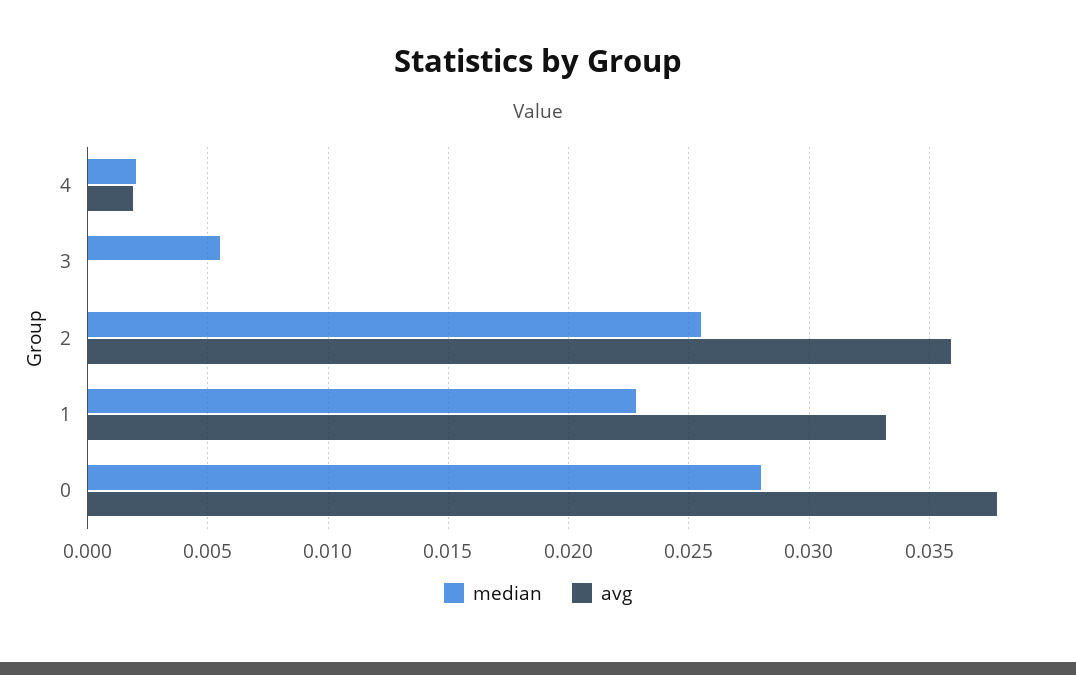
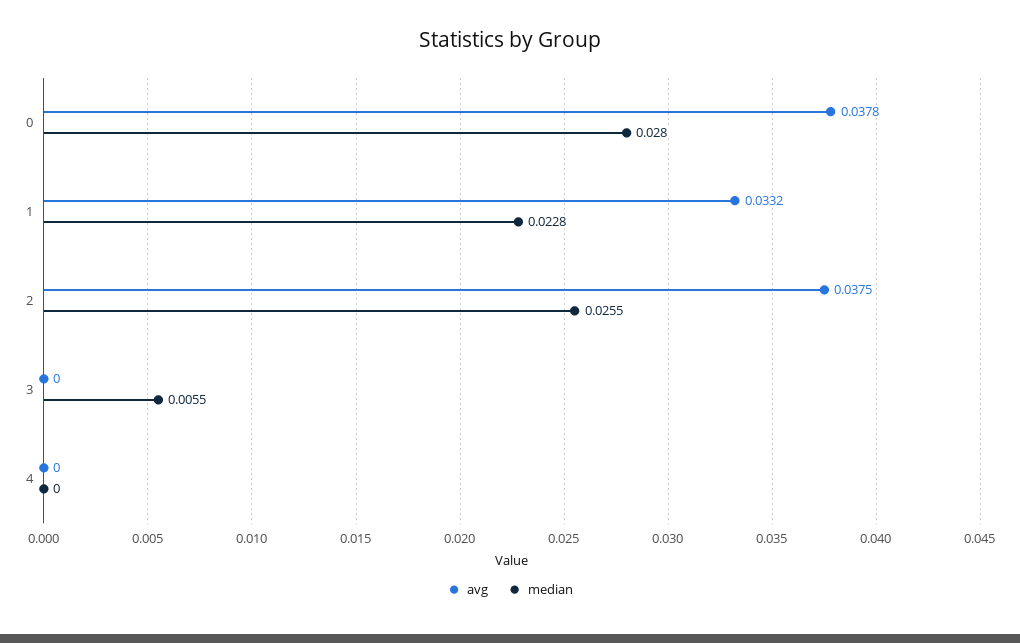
median, 4: 0.002 -> 0
avg, 4: 0.002 -> 0
avg, 2: 0.036 -> 0.0375

